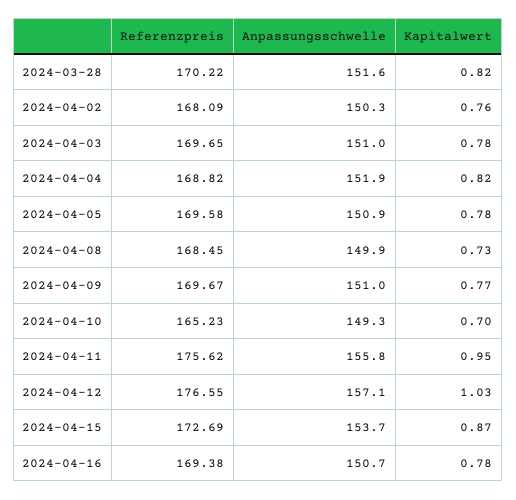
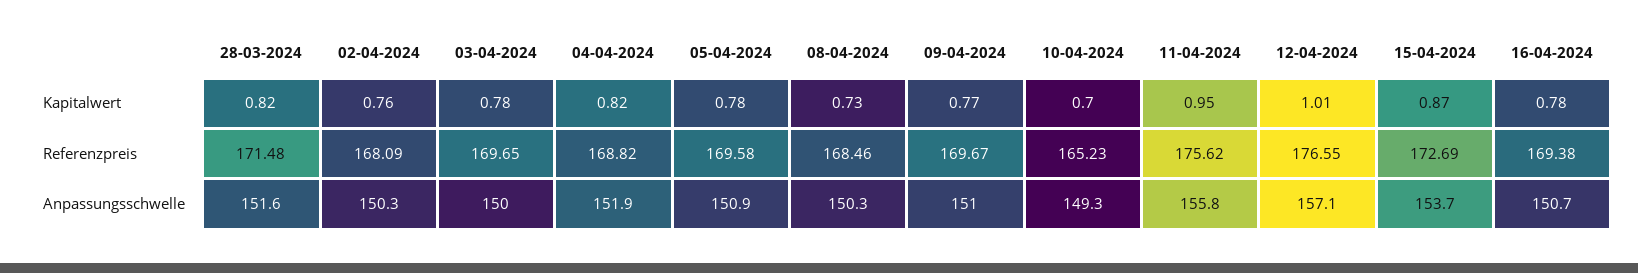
Referenzpreis, 2024-03-28: 170.22 -> 171.48
Anpassungsschwelle, 2024-04-03: 151 -> 150
Referenzpreis, 2024-04-08: 168.45 -> 168.46
Anpassungsschwelle, 2024-04-08: 149.9 -> 150.3
Kapitalwert, 2024-04-12: 1.03 -> 1.01

